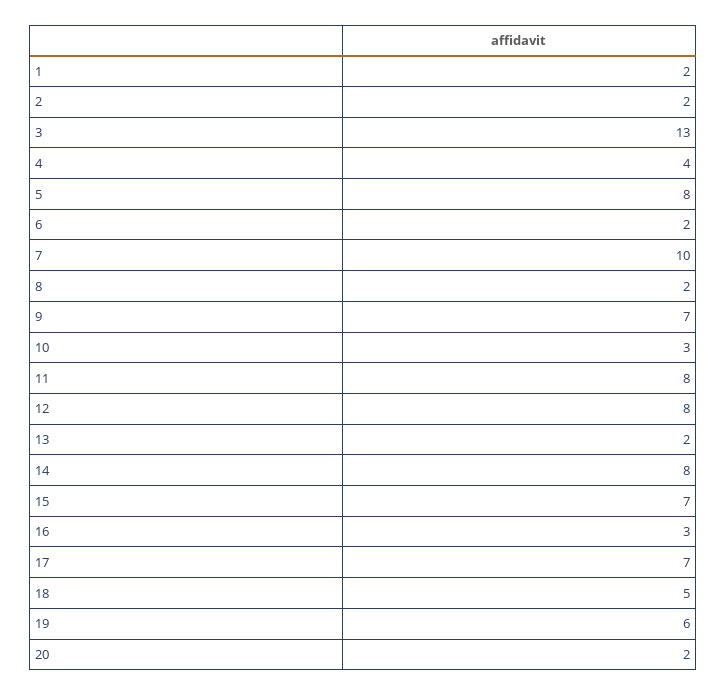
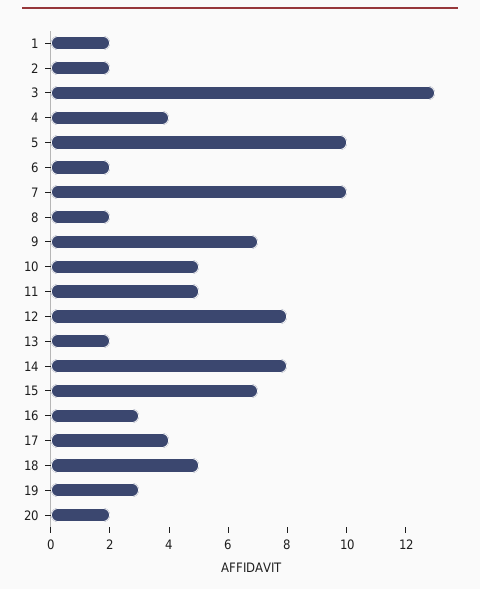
5: 8 -> 10
10: 3 -> 5
11: 8 -> 5
17: 7 -> 4
19: 6 -> 3

